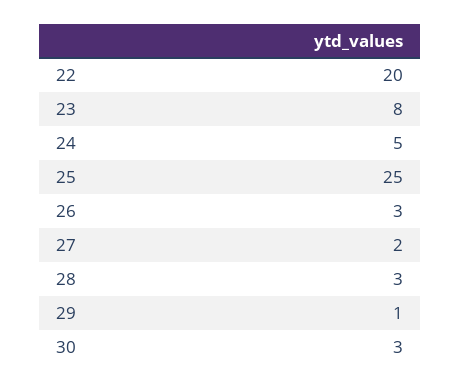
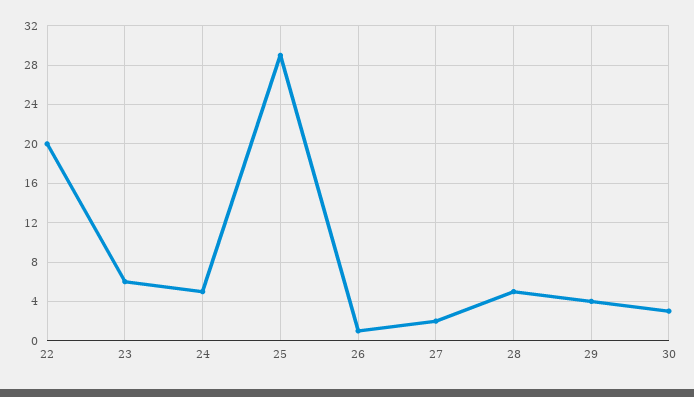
23: 8 -> 6
25: 25 -> 29
26: 3 -> 1
28: 3 -> 5
29: 1 -> 4

